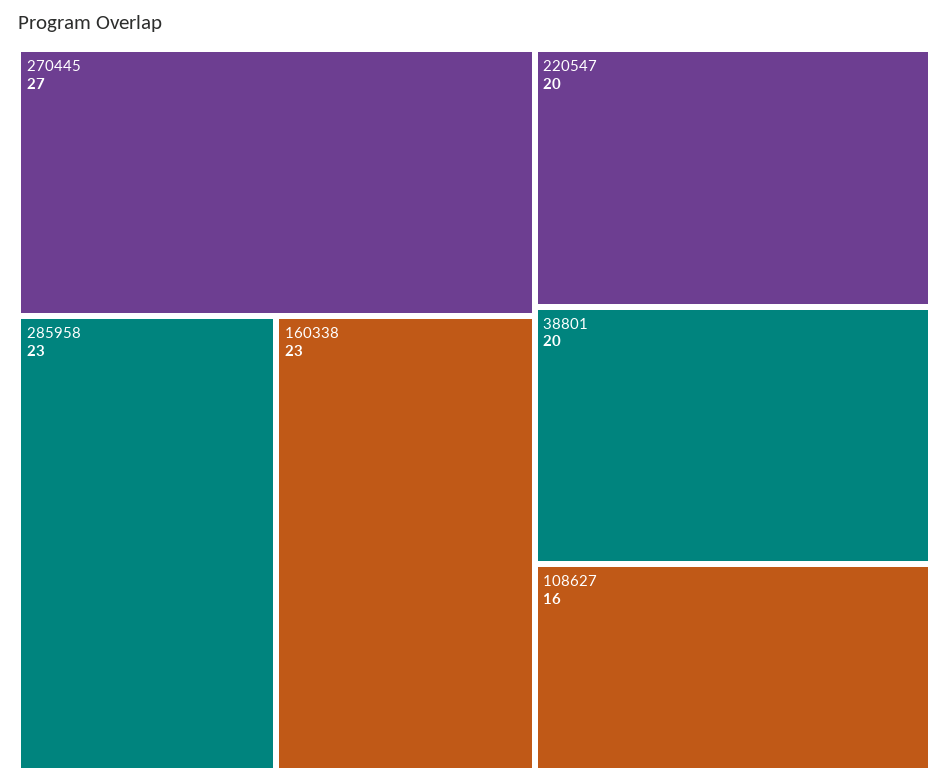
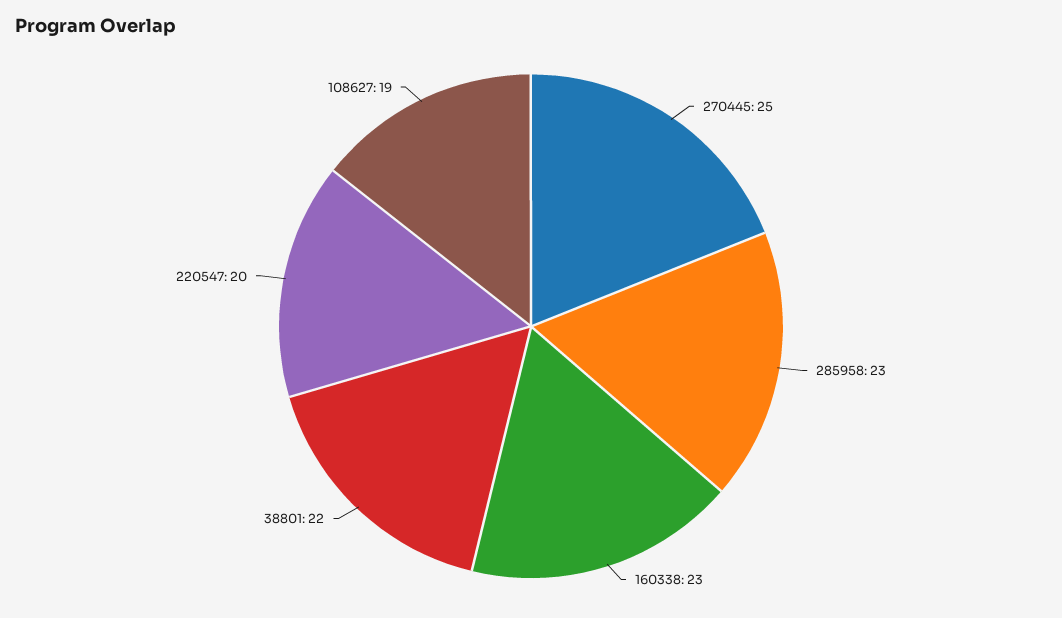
270445: 27 -> 25
38801: 20 -> 22
108627: 16 -> 19

